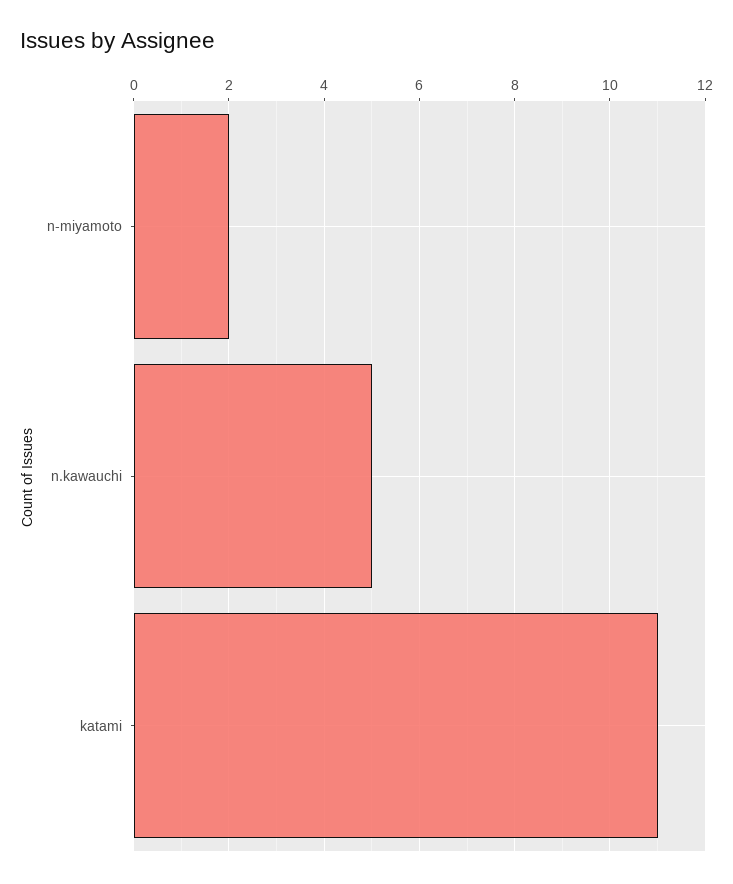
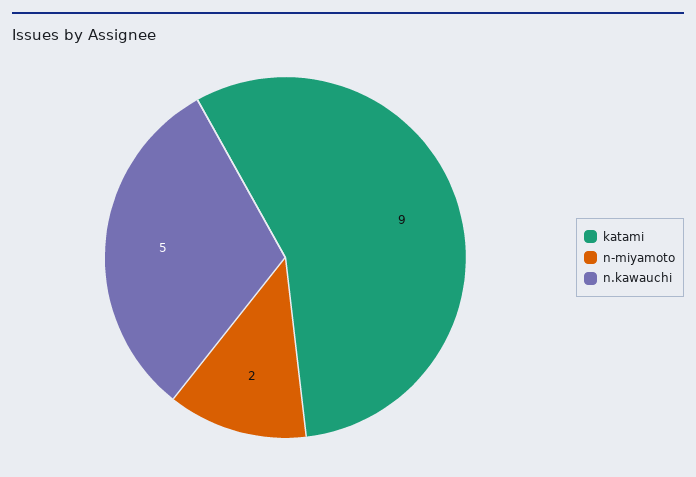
katami: 11 -> 9

